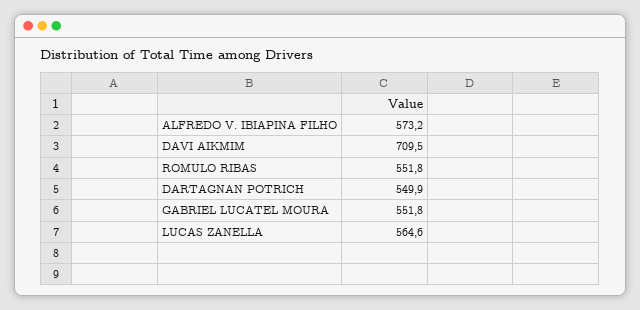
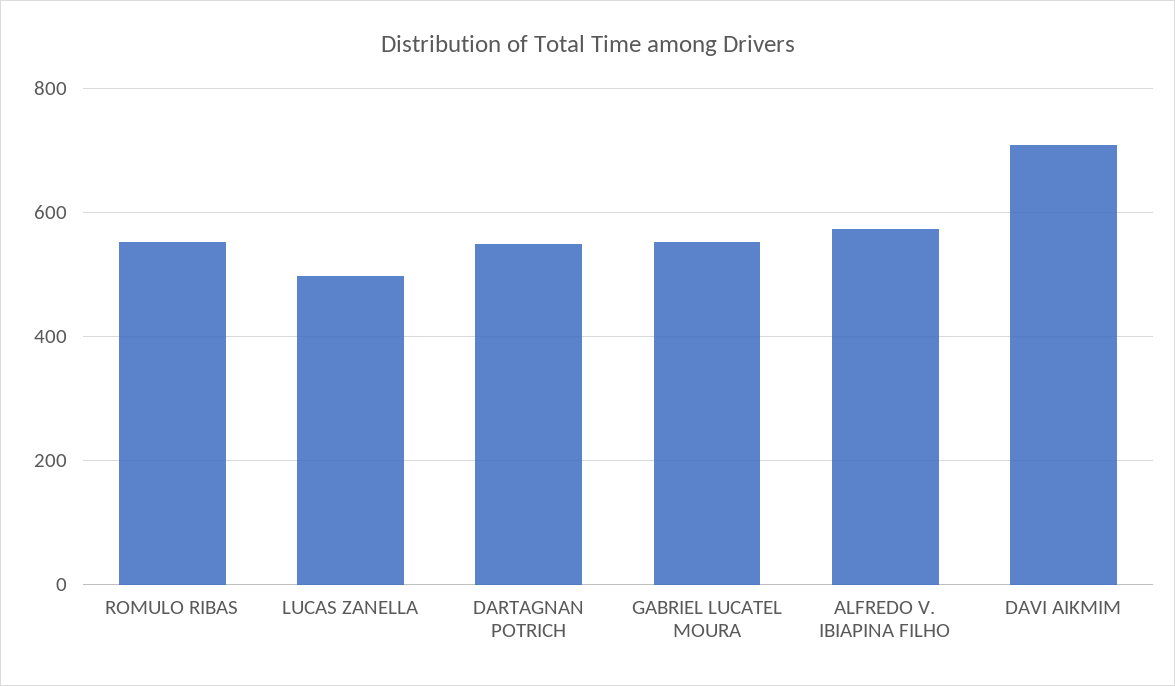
LUCAS ZANELLA: 564.6 -> 500

